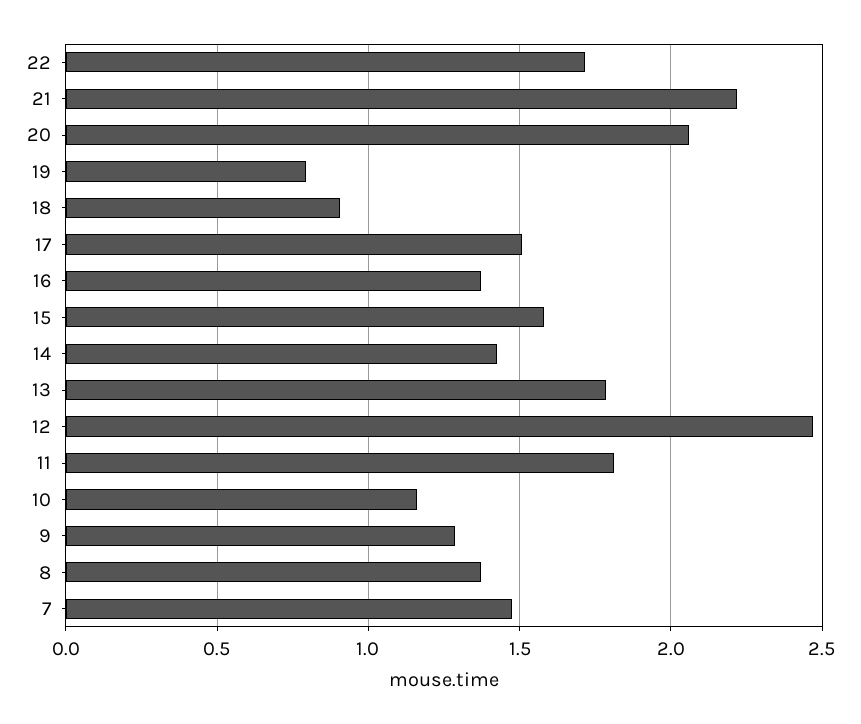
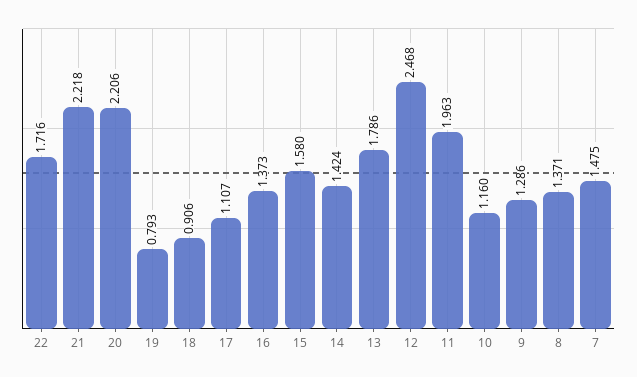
20: 2.05 -> 2.206
17: 1.5 -> 1.107
11: 1.8 -> 1.963

